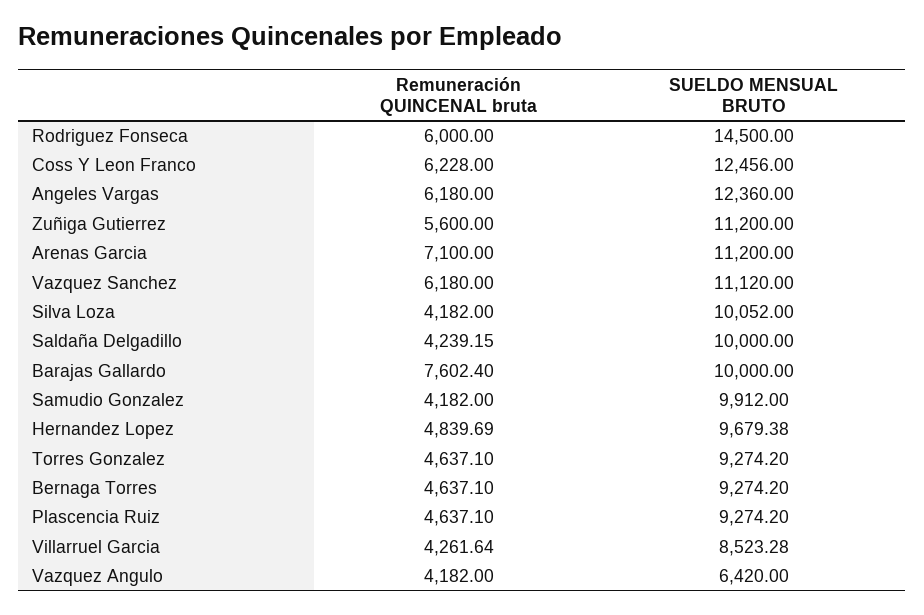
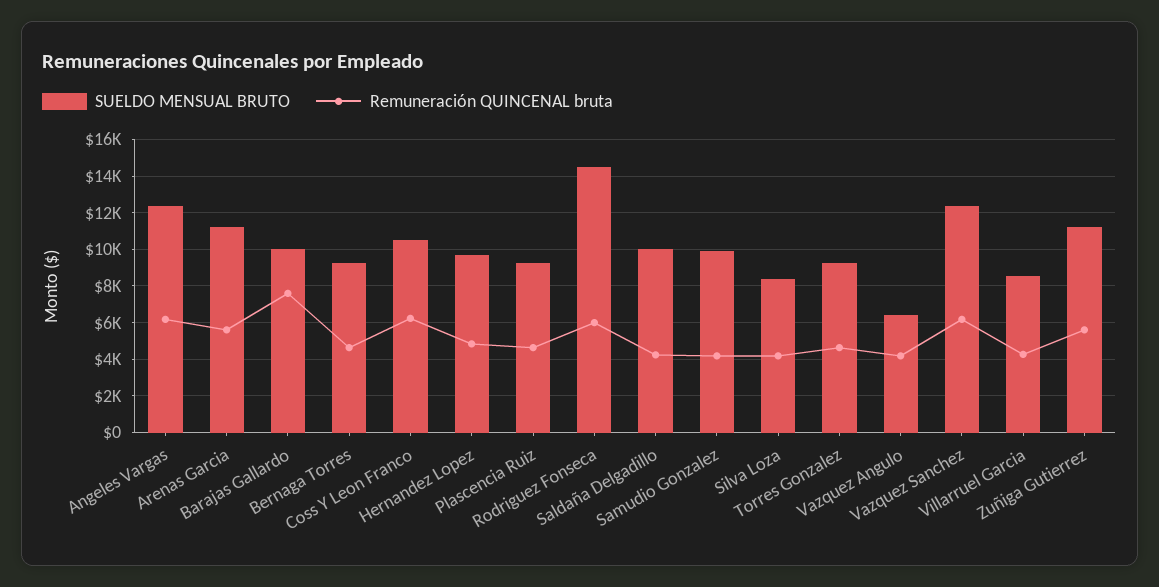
SUELDO MENSUAL BRUTO, Coss Y Leon Franco: 12456 -> 10500
Remuneración QUINCENAL bruta, Arenas Garcia: 7100 -> 5500
SUELDO MENSUAL BRUTO, Vazquez Sanchez: 11120 -> 12500
SUELDO MENSUAL BRUTO, Silva Loza: 10052 -> 8500

